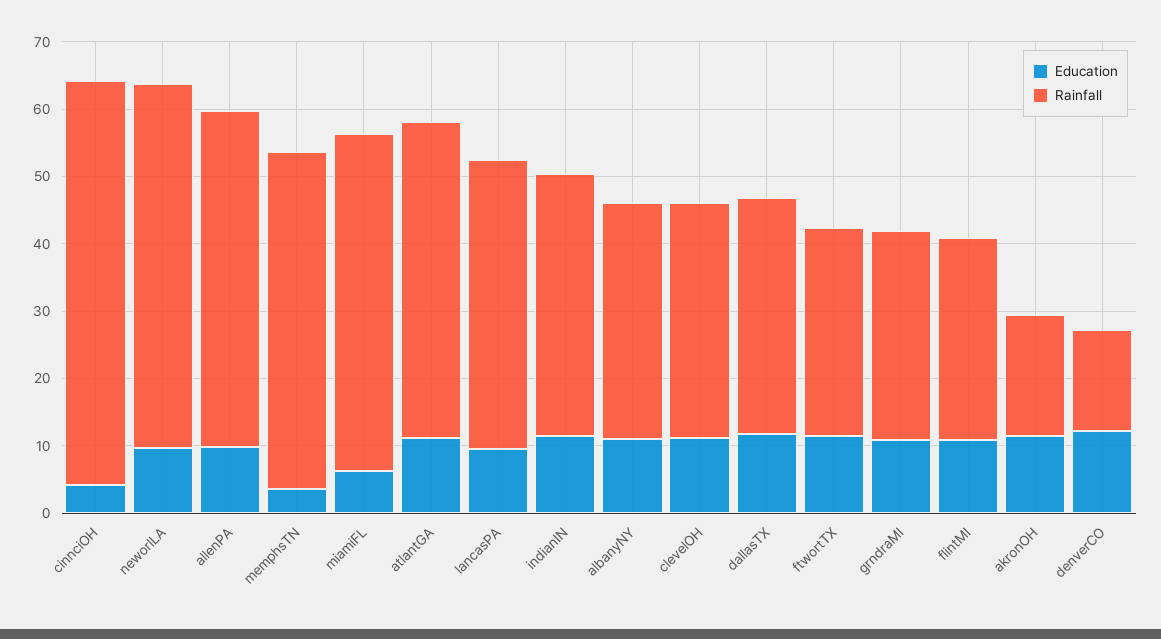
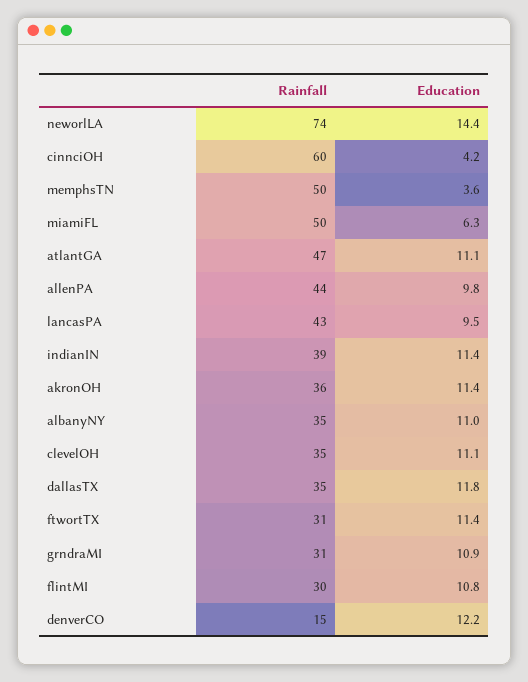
Education, neworlLA: 10 -> 14.4
Rainfall, neworlLA: 54 -> 74
Rainfall, allenPA: 50 -> 44
Rainfall, akronOH: 18 -> 36

